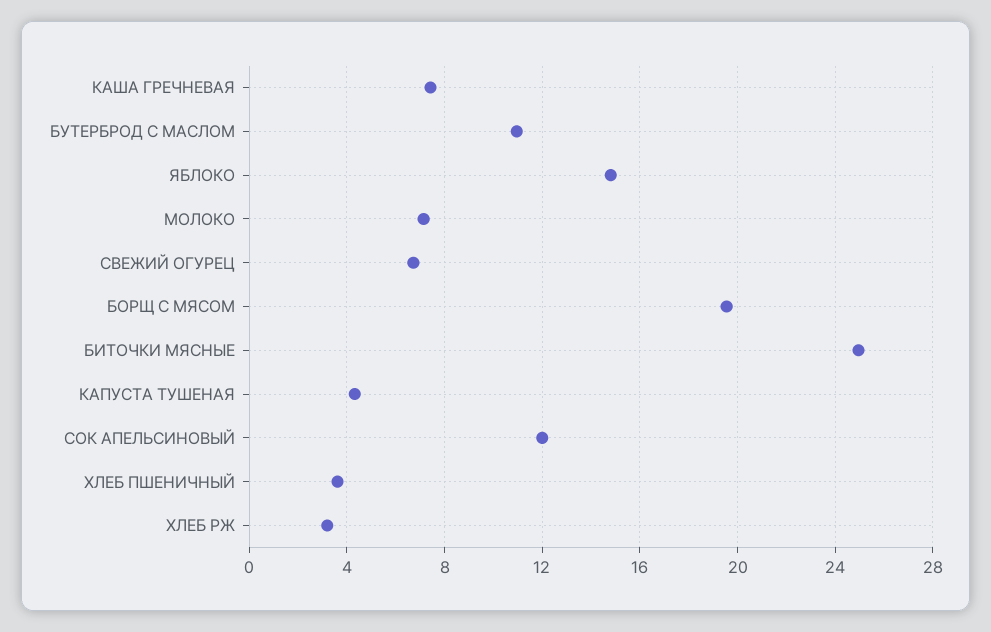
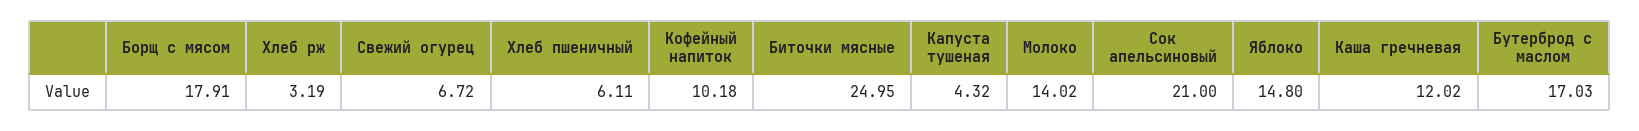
КАША ГРЕЧНЕВАЯ: 7.5 -> 12.02
БУТЕРБРОД С МАСЛОМ: 11 -> 17.03
МОЛОКО: 7 -> 14.02
БОРЩ С МЯСОМ: 19.5 -> 17.91
СОК АПЕЛЬСИНОВЫЙ: 12 -> 21
ХЛЕБ ПШЕНИЧНЫЙ: 3.5 -> 6.11
Кофейный напиток: none -> 10.18

